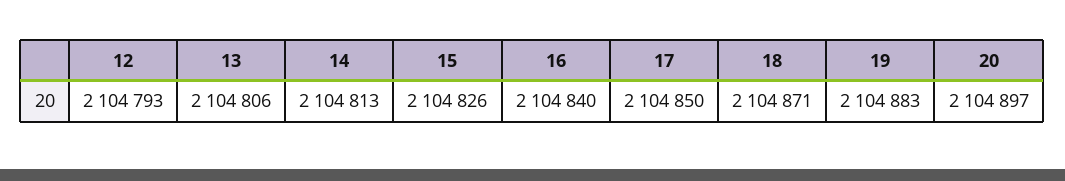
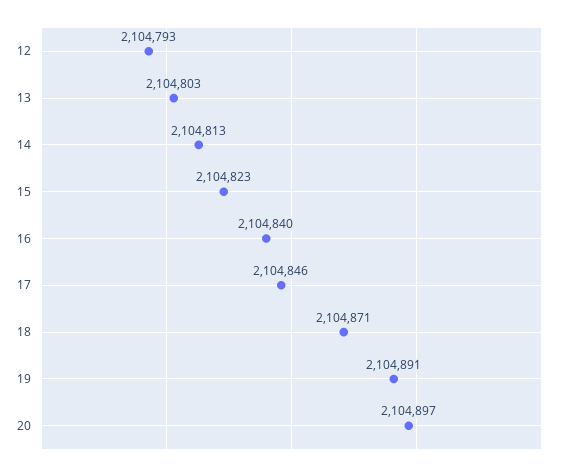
13: 2104806 -> 2104803
15: 2104826 -> 2104823
17: 2104850 -> 2104846
19: 2104883 -> 2104891

